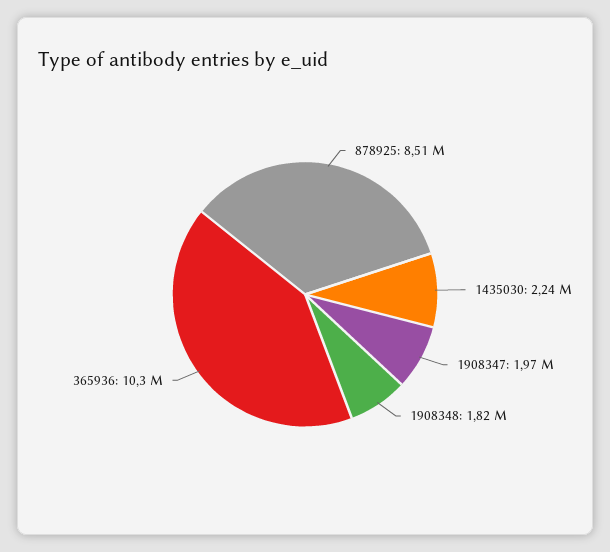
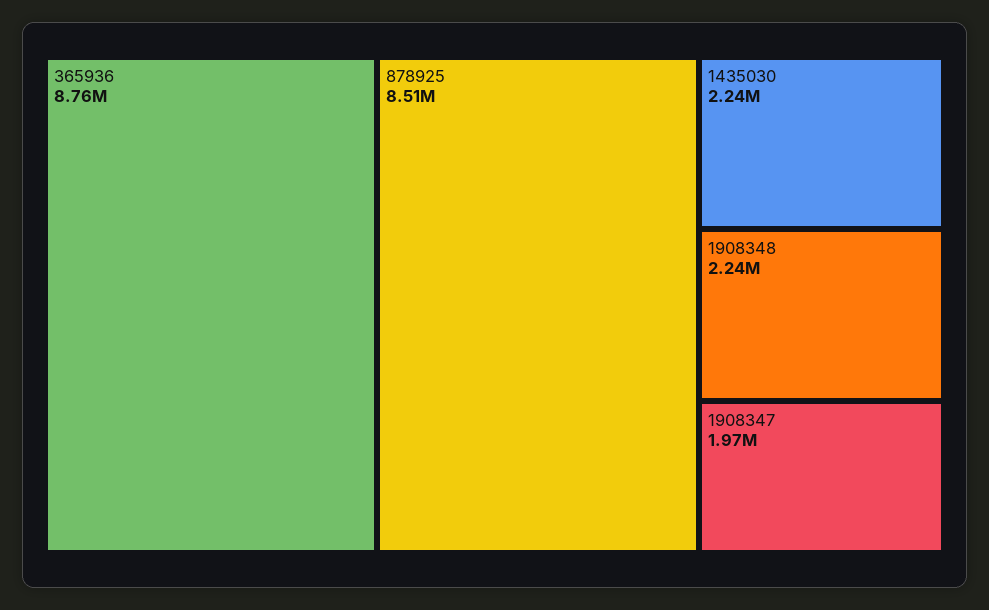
1908348: 1820000 -> 2240000
365936: 10300000 -> 8760000

